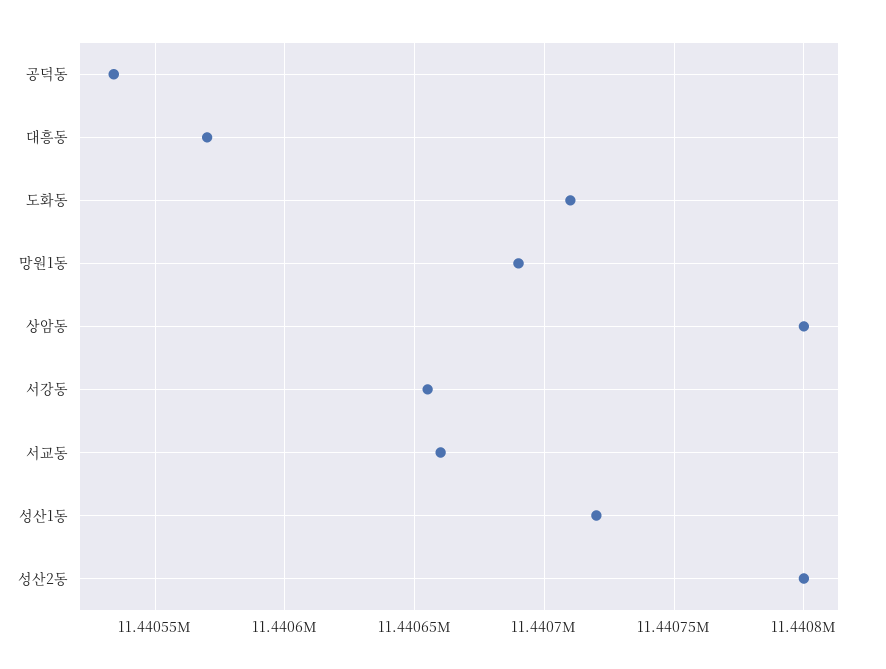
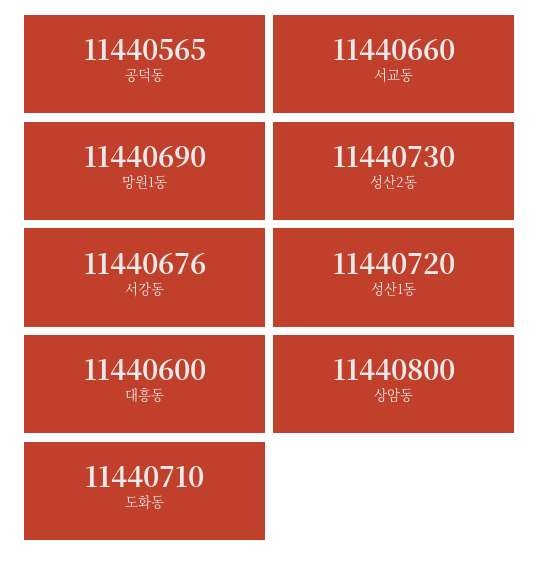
공덕동: 11440535 -> 11440565
대흥동: 11440570 -> 11440600
서강동: 11440655 -> 11440676
성산2동: 11440800 -> 11440730

